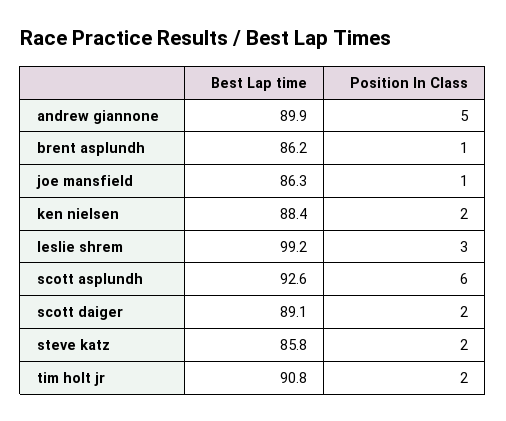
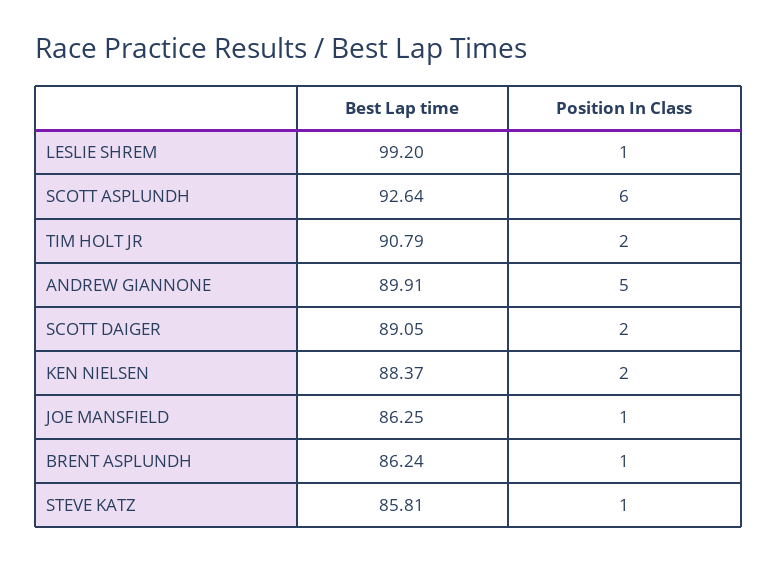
Position In Class, leslie shrem: 3 -> 1
Position In Class, steve katz: 2 -> 1

